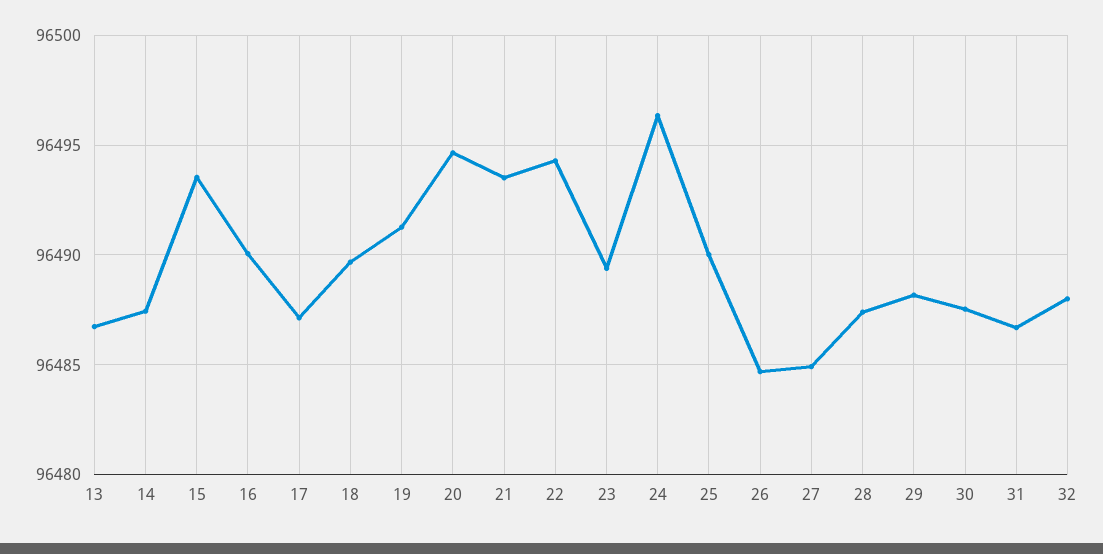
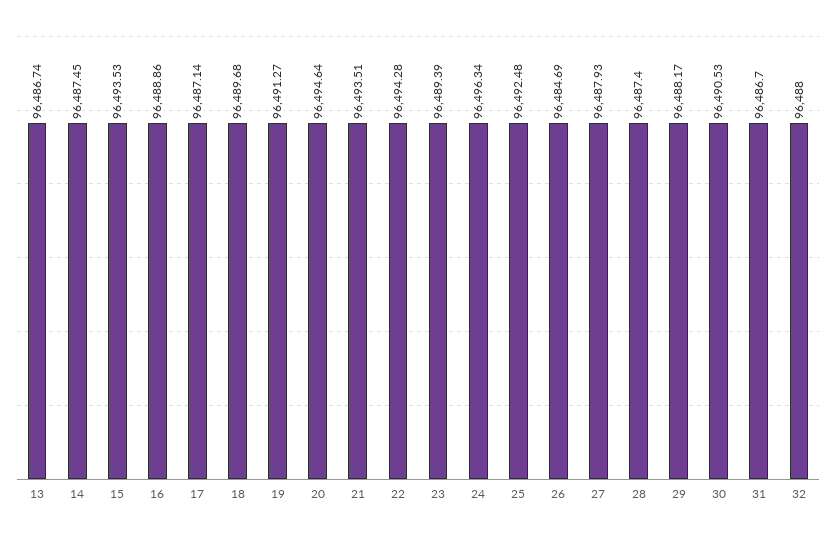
16: 96490 -> 96488.86
25: 96490 -> 96492.48
27: 96485 -> 96487.93
30: 96487.5 -> 96490.53

